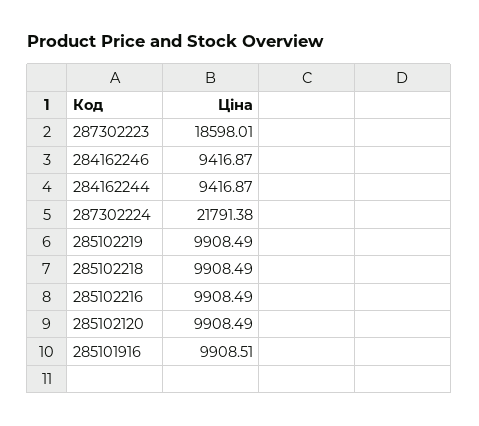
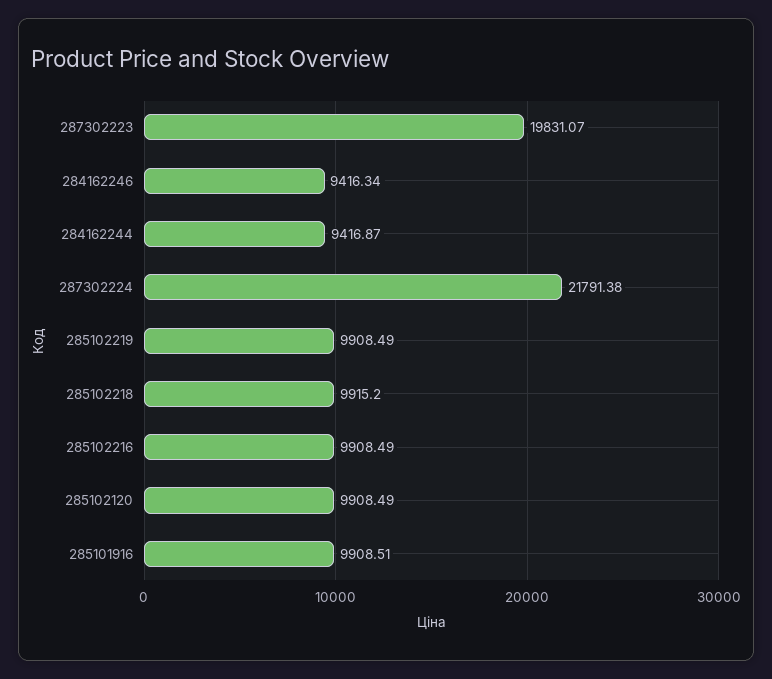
287302223: 18598.01 -> 19831.07
284162246: 9416.87 -> 9416.34
285102218: 9908.49 -> 9915.2

